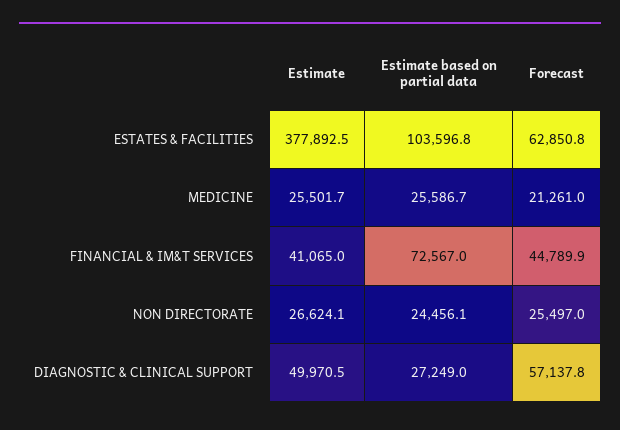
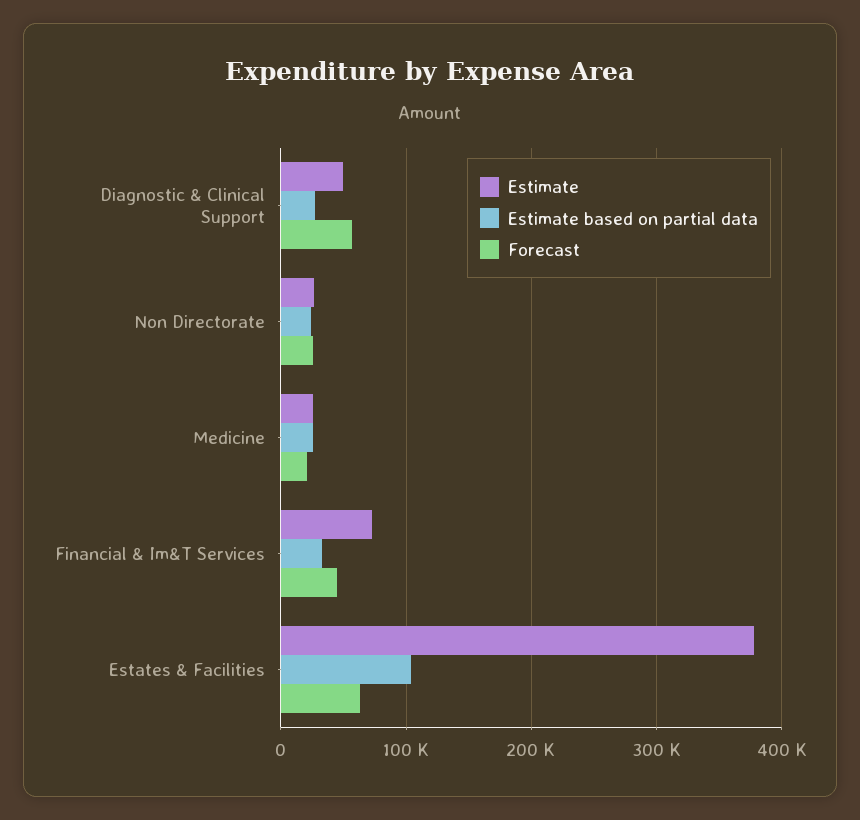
Estimate, FINANCIAL & IM&T SERVICES: 41065 -> 70000
Estimate based on partial data, FINANCIAL & IM&T SERVICES: 72567 -> 30000

